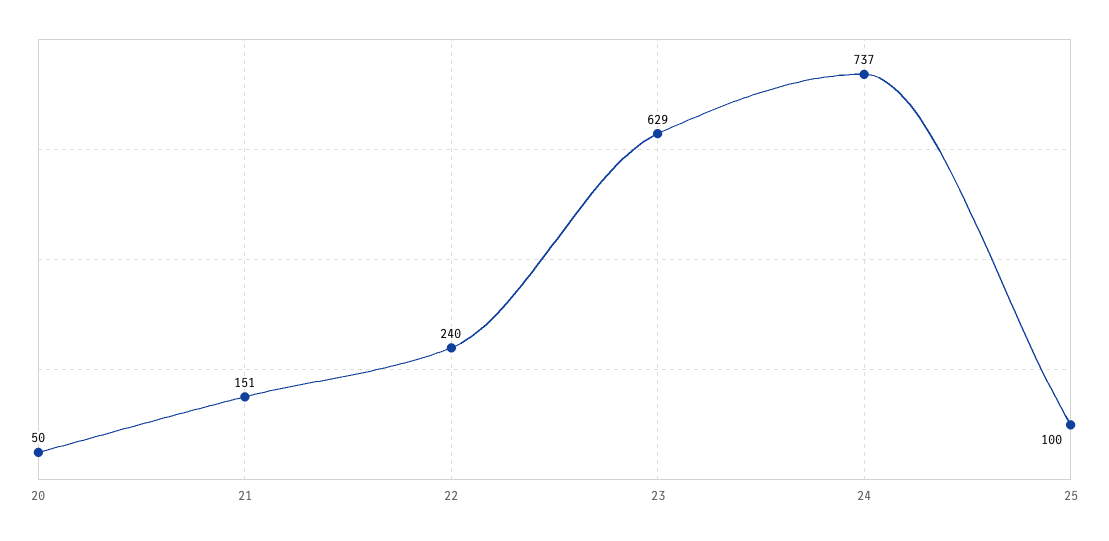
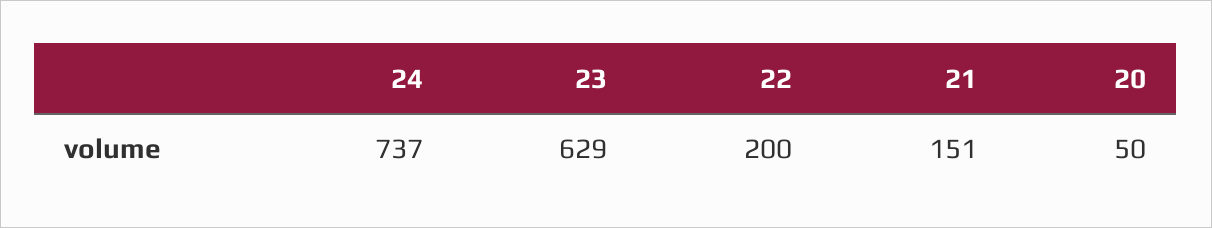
22: 240 -> 200
25: 100 -> none

